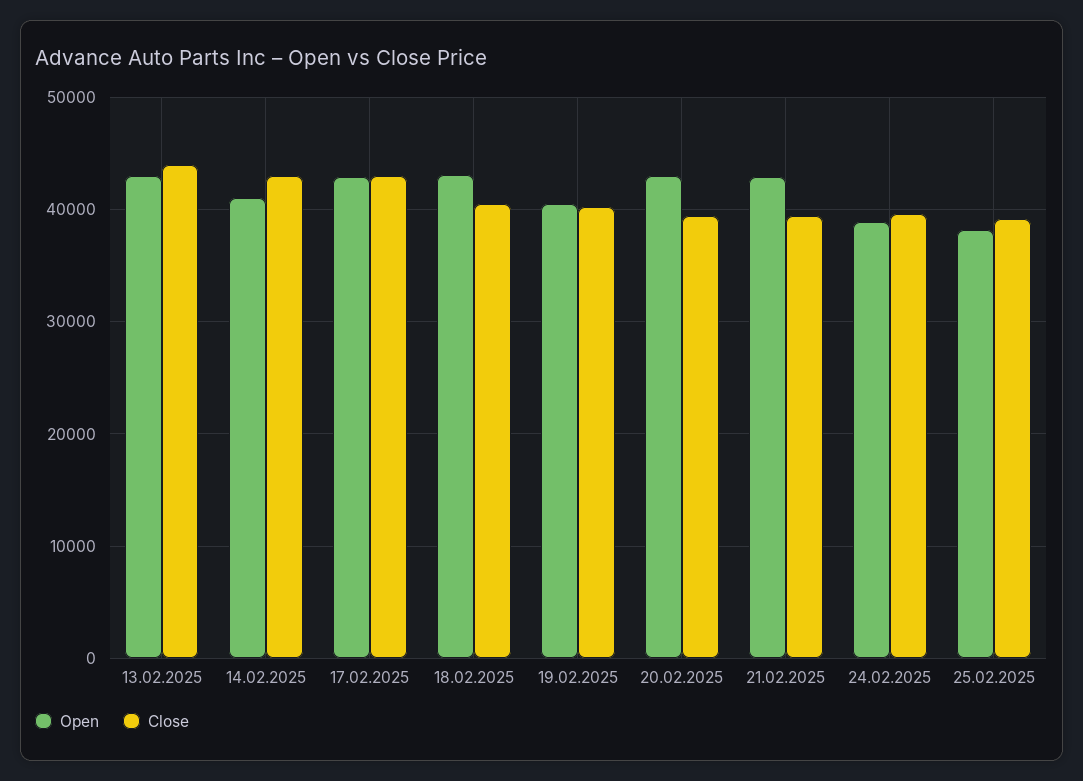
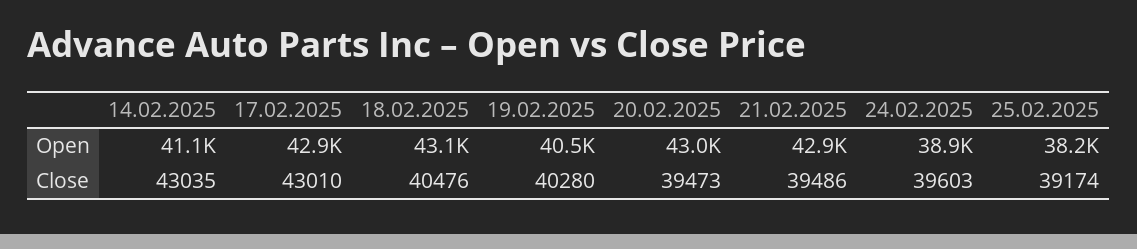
Open, 13.02.2025: 43000 -> none
Close, 13.02.2025: 44000 -> none

